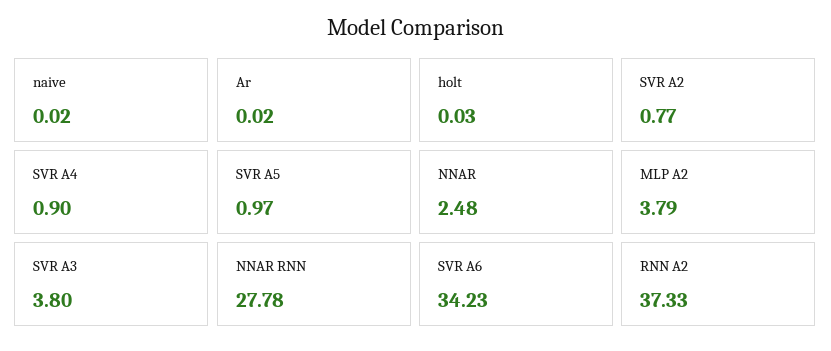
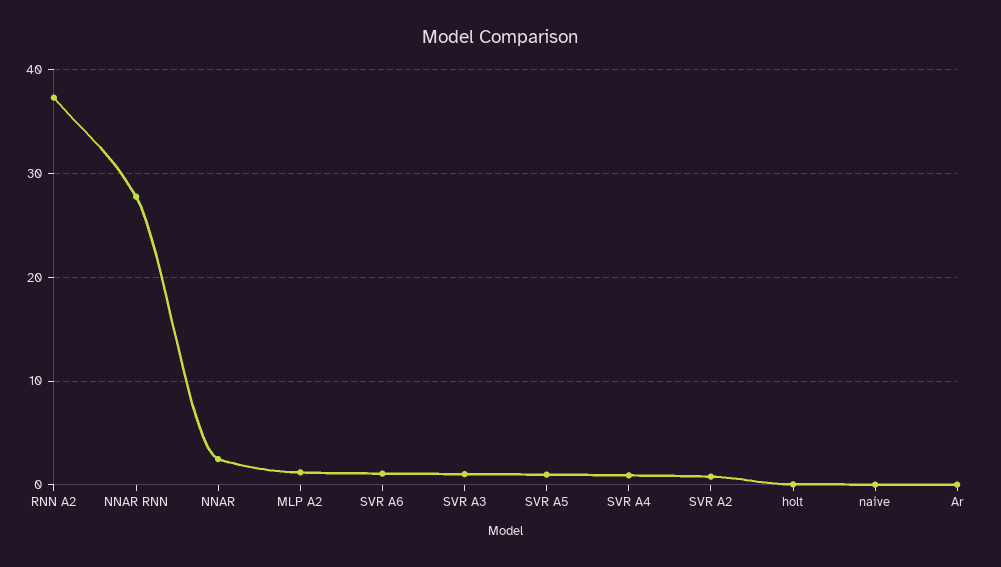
MLP A2: 3.79 -> 1
SVR A3: 3.8 -> 1
SVR A6: 34.23 -> 1

